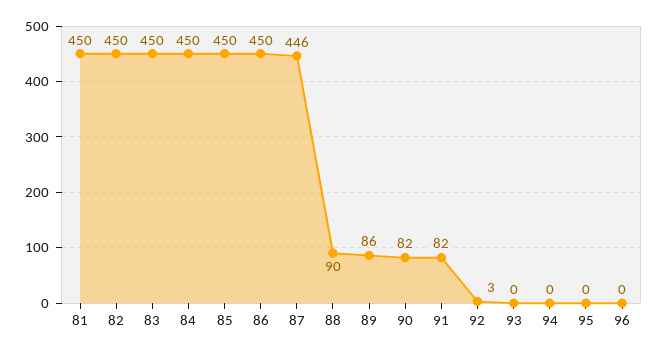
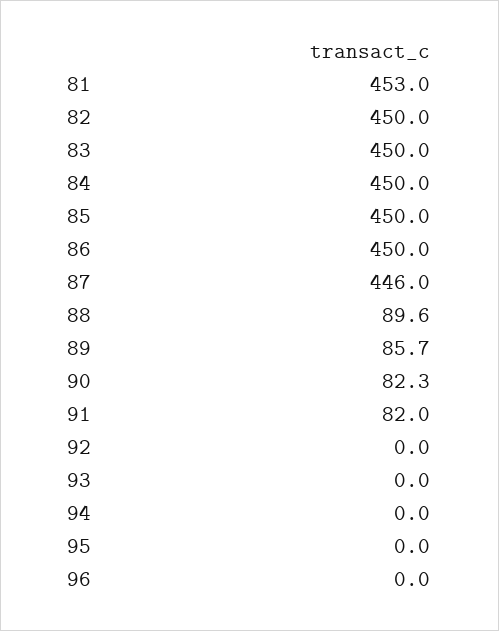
81: 450 -> 453
92: 3 -> 0

